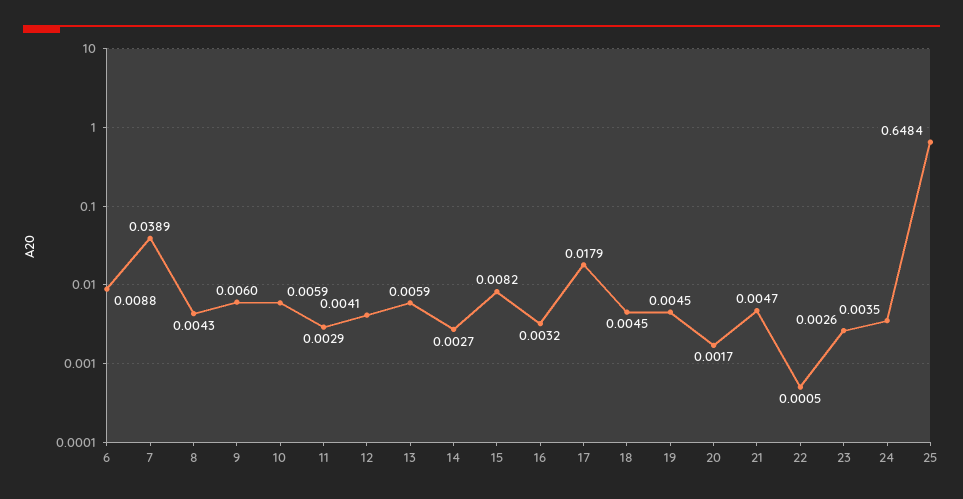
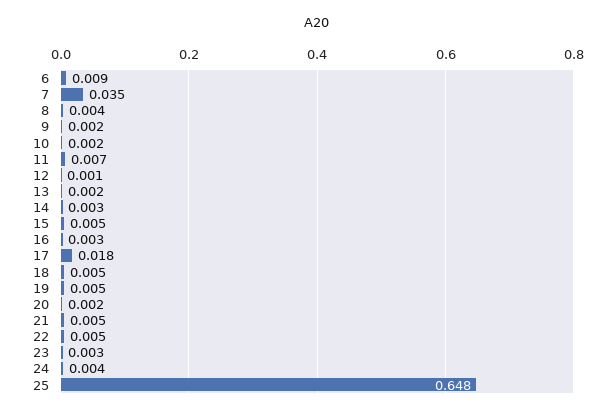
7: 0.0389 -> 0.035
9: 0.006 -> 0.002
10: 0.0059 -> 0.002
11: 0.0029 -> 0.007
12: 0.0041 -> 0.001
13: 0.0059 -> 0.002
15: 0.0082 -> 0.005
22: 0.0005 -> 0.005

